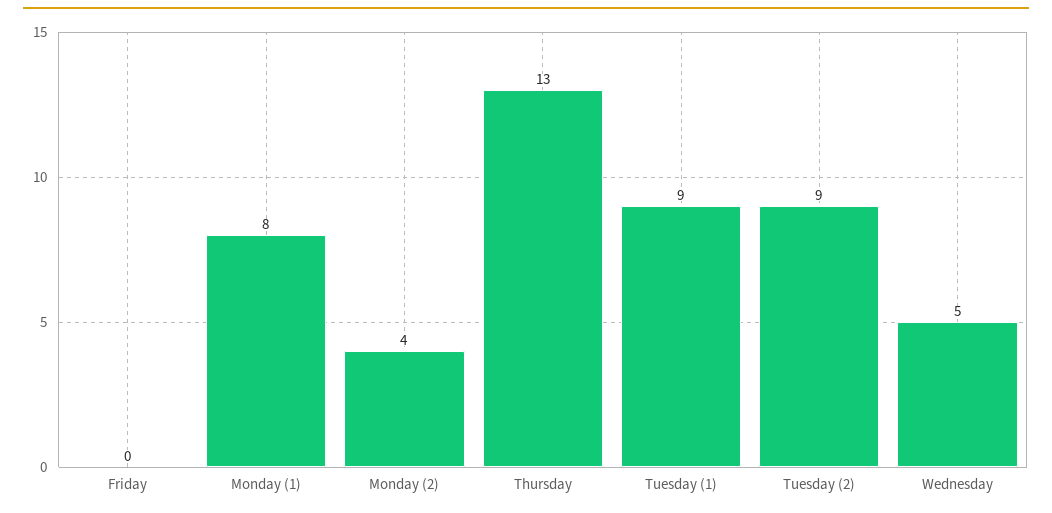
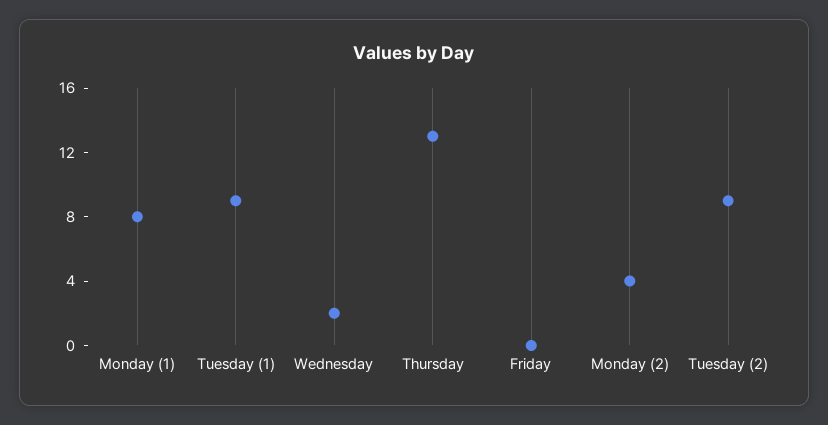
Wednesday: 5 -> 2

